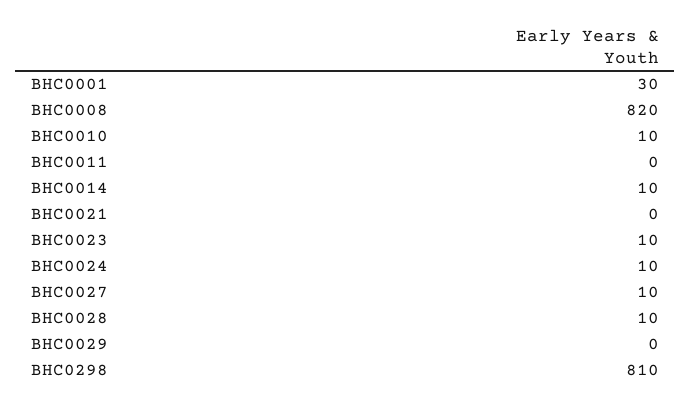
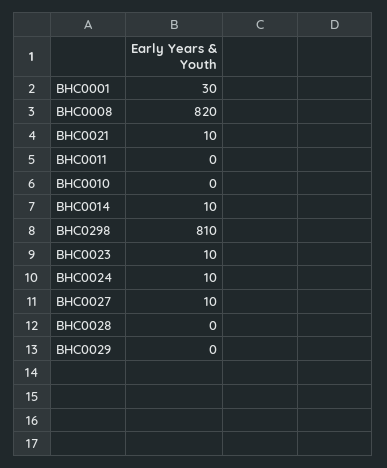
BHC0010: 10 -> 0
BHC0021: 0 -> 10
BHC0028: 10 -> 0

